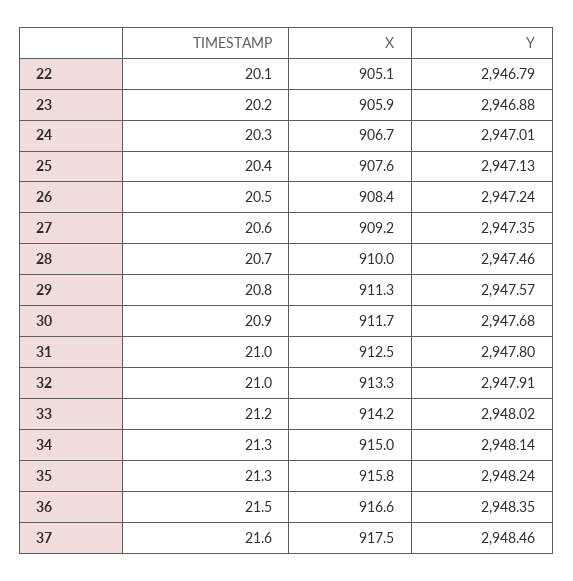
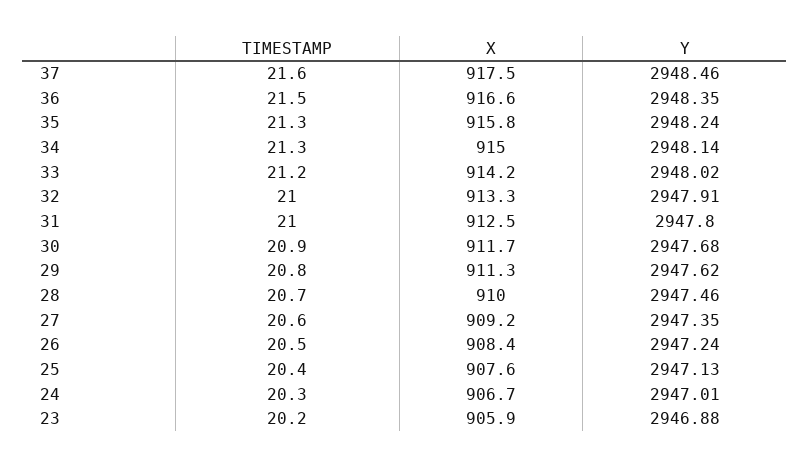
TIMESTAMP, 22: 20.1 -> none
X, 22: 905.1 -> none
Y, 22: 2946.79 -> none
Y, 29: 2947.57 -> 2947.62

